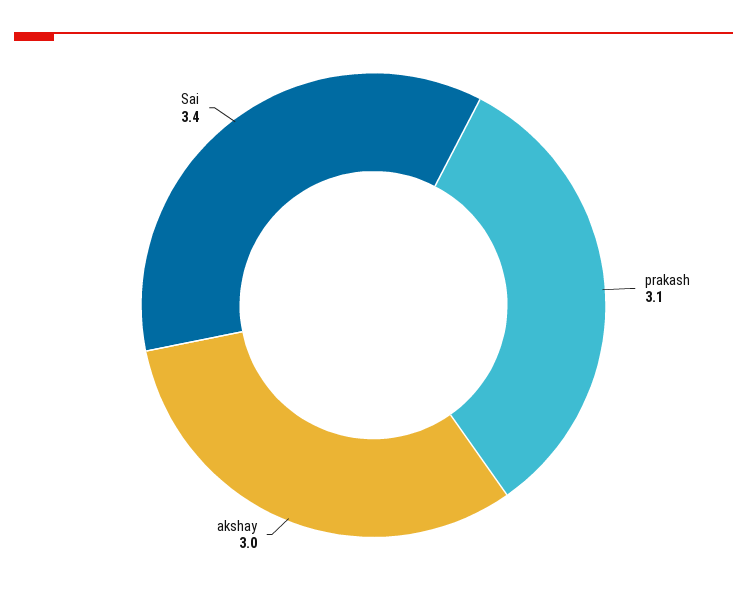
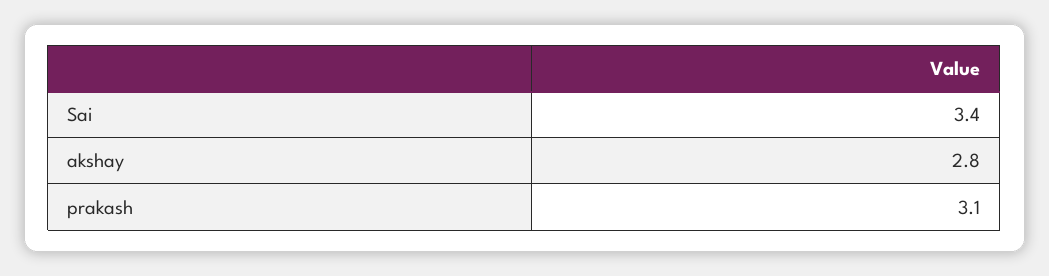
akshay: 3 -> 2.8

